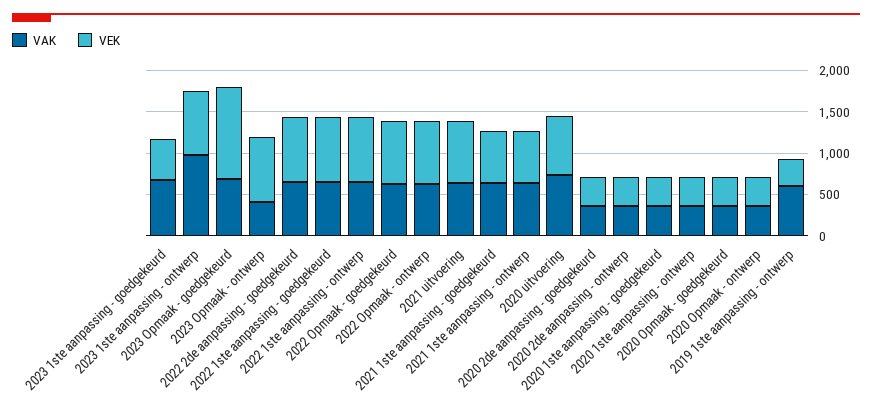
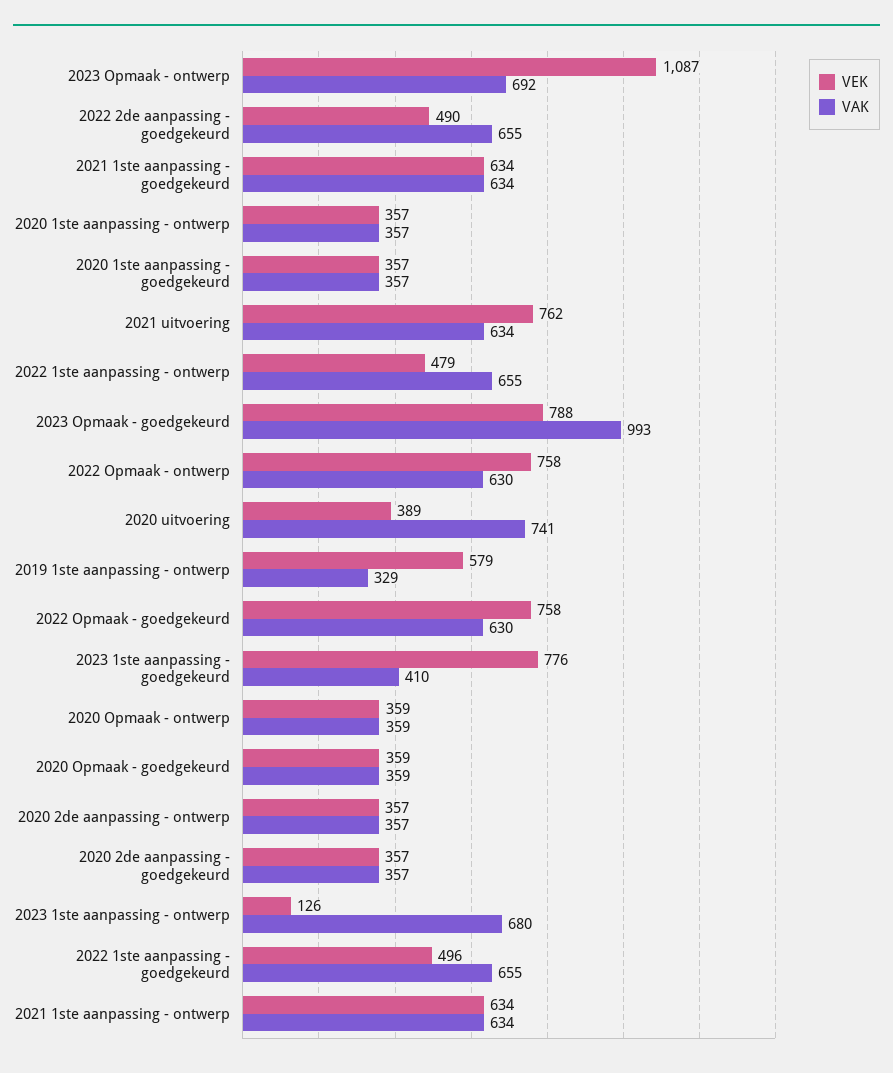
VAK, 2023 1ste aanpassing - goedgekeurd: 700 -> 410
VEK, 2023 1ste aanpassing - goedgekeurd: 500 -> 776
VAK, 2023 1ste aanpassing - ontwerp: 1000 -> 680
VEK, 2023 1ste aanpassing - ontwerp: 800 -> 126
VAK, 2023 Opmaak - goedgekeurd: 700 -> 993
VEK, 2023 Opmaak - goedgekeurd: 1100 -> 788
VAK, 2023 Opmaak - ontwerp: 400 -> 692
VEK, 2023 Opmaak - ontwerp: 800 -> 1087
VEK, 2022 2de aanpassing - goedgekeurd: 800 -> 490
VEK, 2022 1ste aanpassing - goedgekeurd: 800 -> 496
VEK, 2022 1ste aanpassing - ontwerp: 800 -> 479
VEK, 2020 uitvoering: 700 -> 389
VAK, 2019 1ste aanpassing - ontwerp: 600 -> 329
VEK, 2019 1ste aanpassing - ontwerp: 300 -> 579

